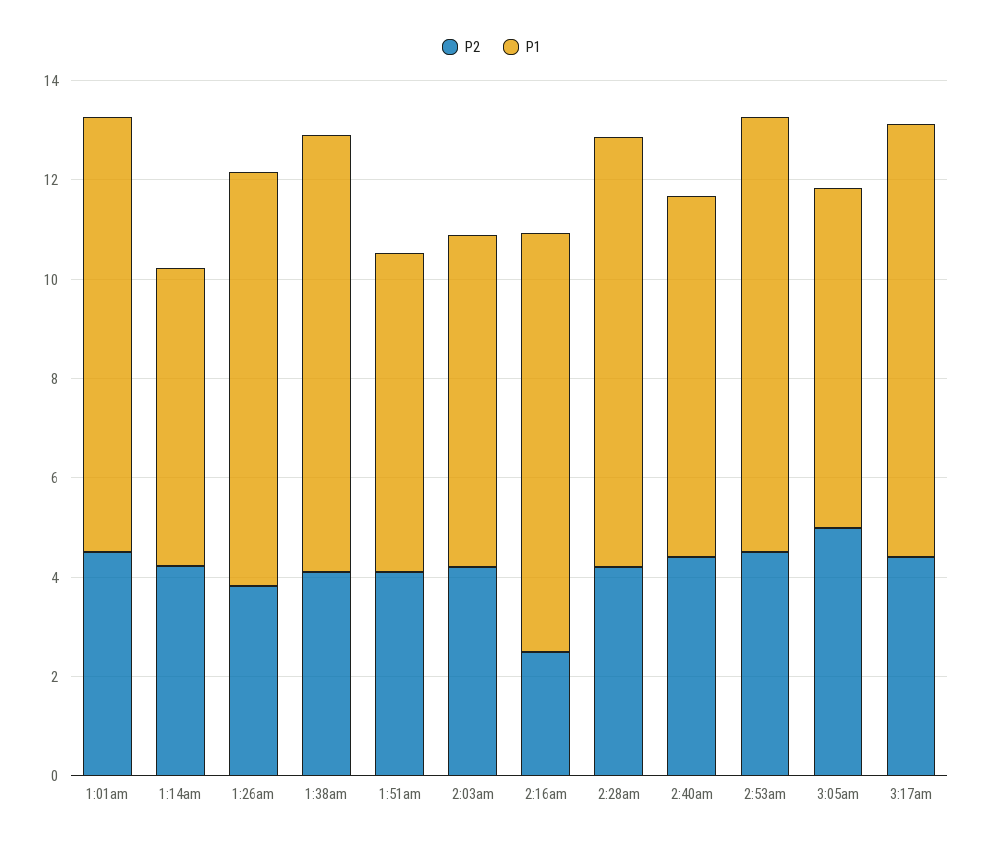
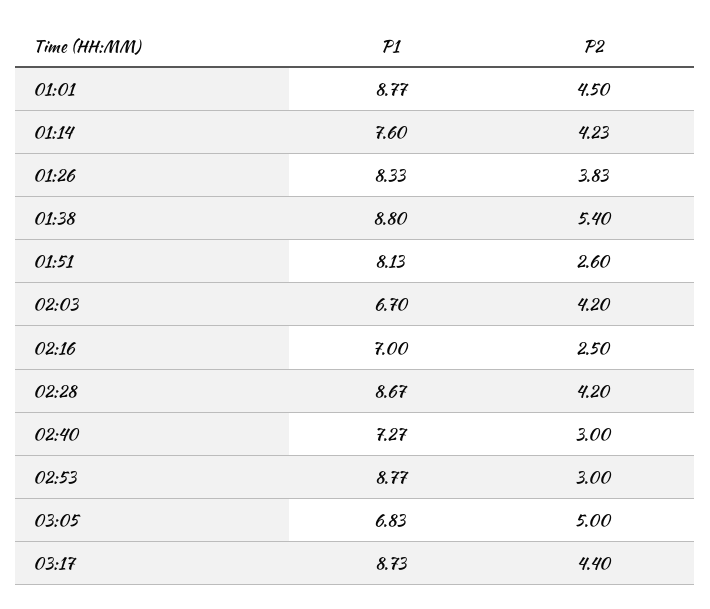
P1, 1:14am: 6 -> 7.6
P2, 1:38am: 4 -> 5.4
P2, 1:51am: 4 -> 2.6
P1, 1:51am: 6.5 -> 8.13
P1, 2:16am: 8.5 -> 7
P2, 2:40am: 4.5 -> 3
P2, 2:53am: 4.5 -> 3

